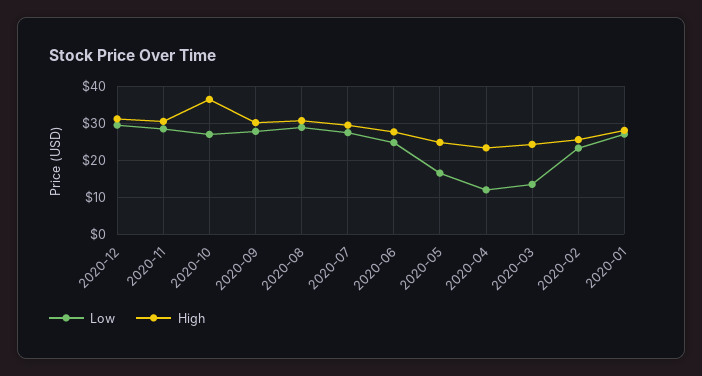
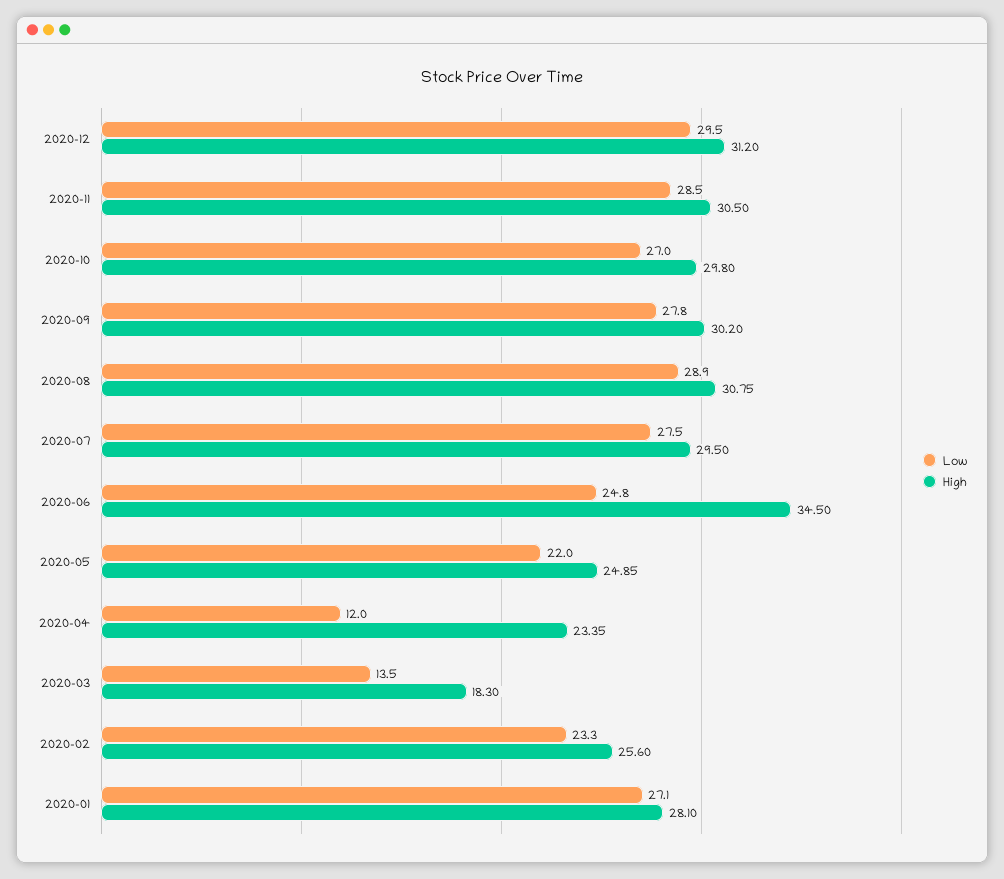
High, 2020-10: 36 -> 29.8
High, 2020-06: 28 -> 34.5
Low, 2020-05: 16 -> 22
High, 2020-03: 24 -> 18.3

